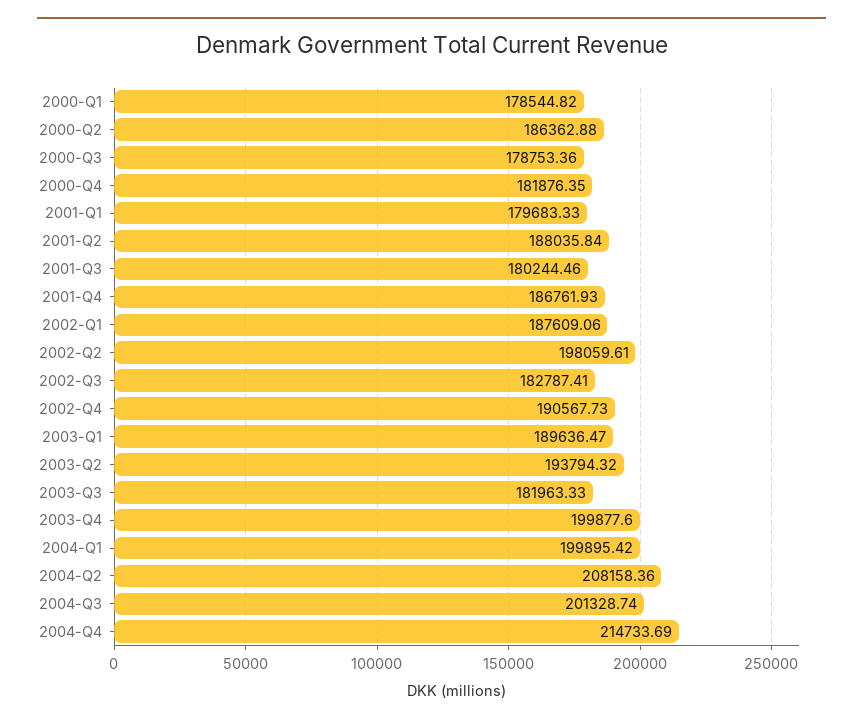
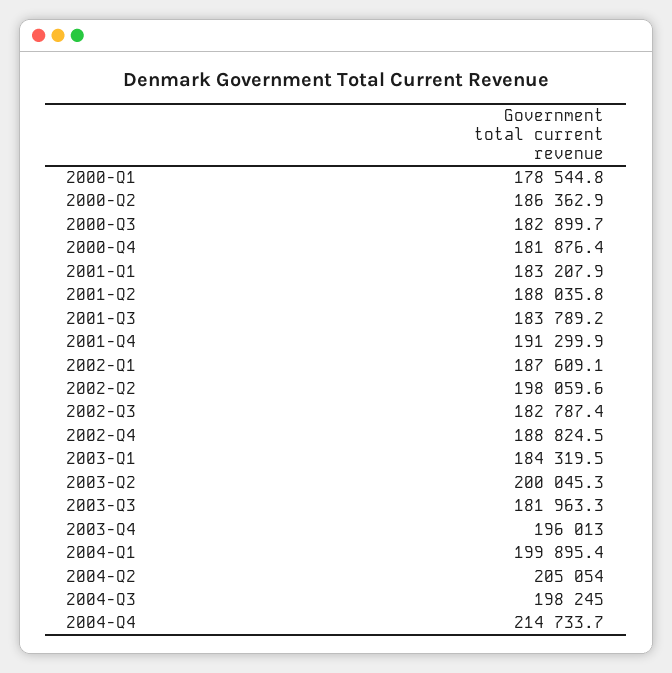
2000-Q3: 178753.36 -> 182899.7
2001-Q1: 179683.33 -> 183207.9
2001-Q3: 180244.46 -> 183789.2
2001-Q4: 186761.93 -> 191299.9
2002-Q4: 190567.73 -> 188824.5
2003-Q1: 189636.47 -> 184319.5
2003-Q2: 193794.32 -> 200045.3
2003-Q4: 199877.6 -> 196013
2004-Q2: 208158.36 -> 205054
2004-Q3: 201328.74 -> 198245

